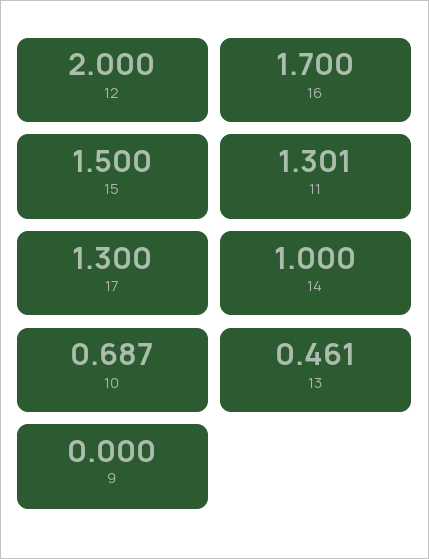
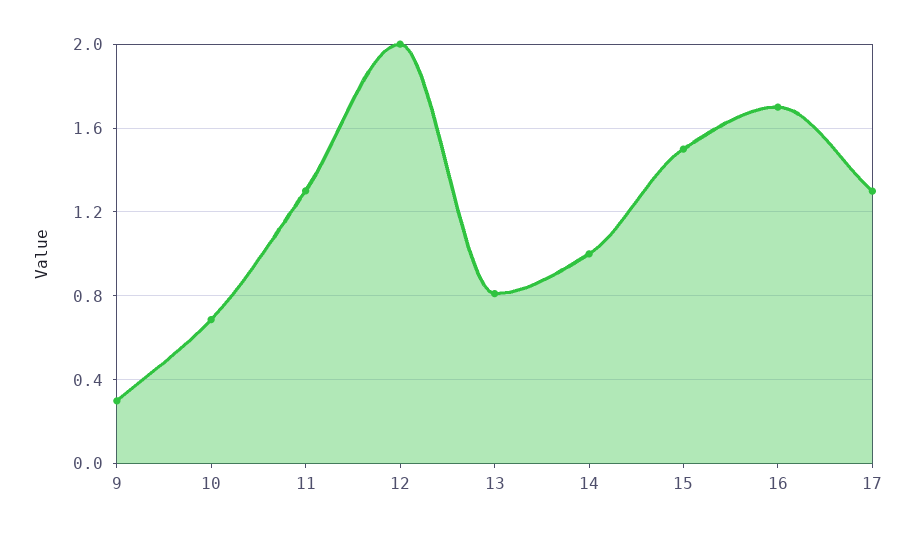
13: 0.461 -> 0.8
9: 0 -> 0.3

